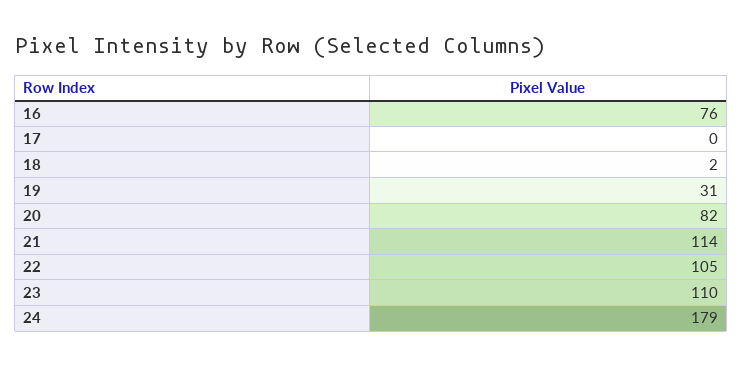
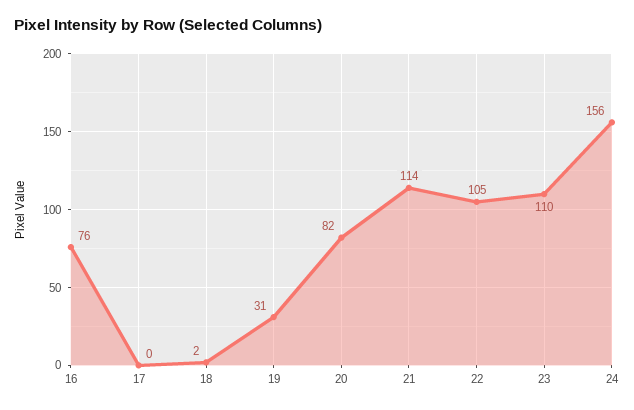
24: 179 -> 156

